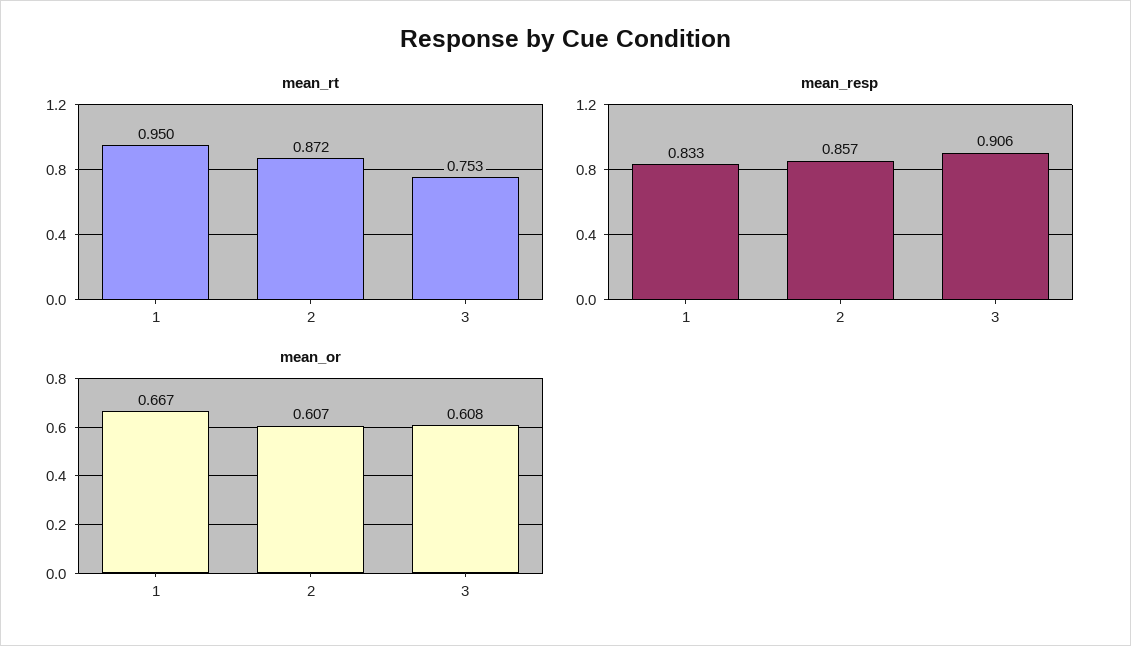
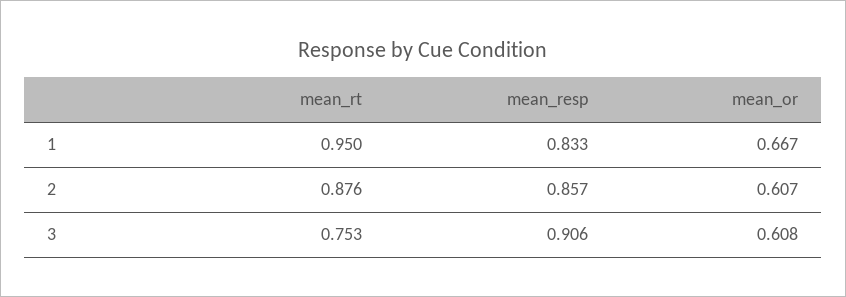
mean_rt, 2: 0.872 -> 0.876

